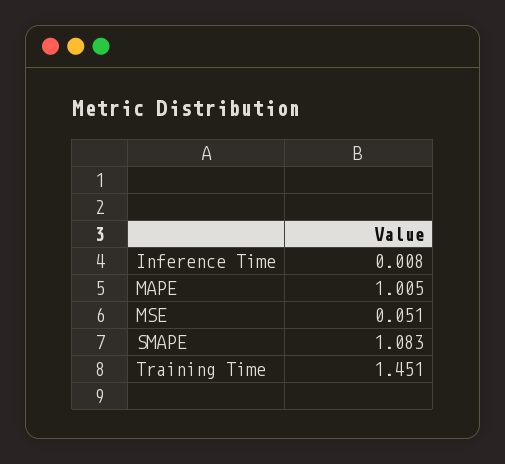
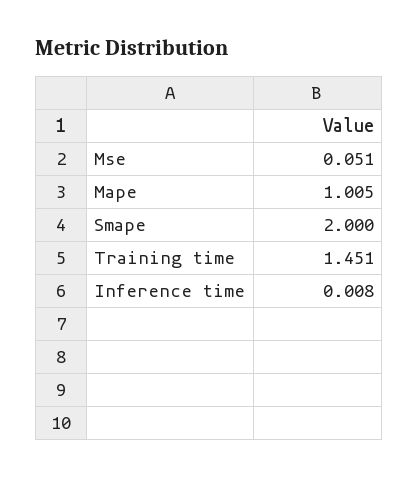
SMAPE: 1.083 -> 2

